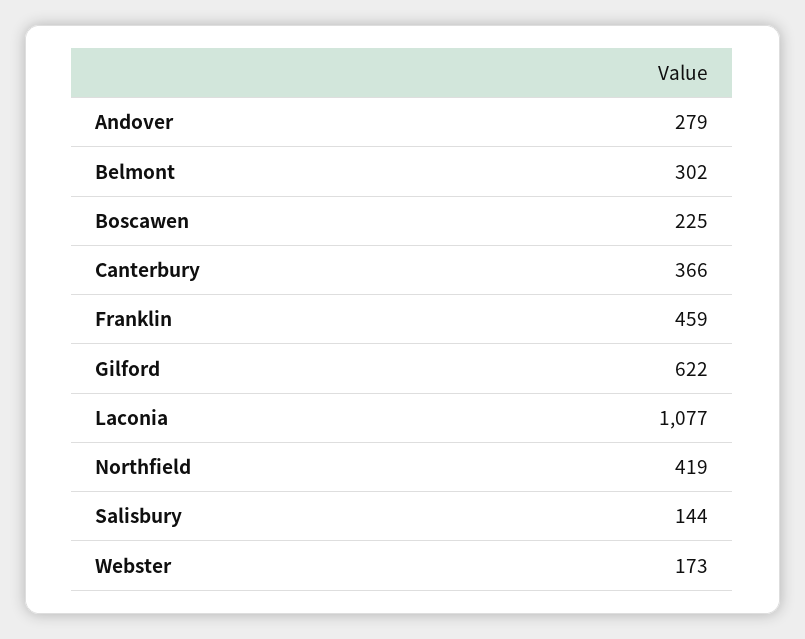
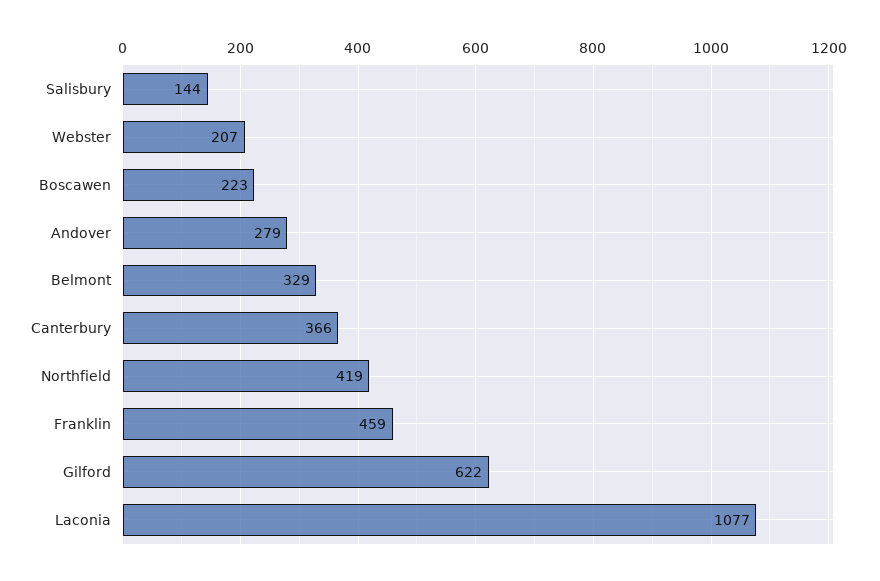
Belmont: 302 -> 329
Boscawen: 225 -> 223
Webster: 173 -> 207

